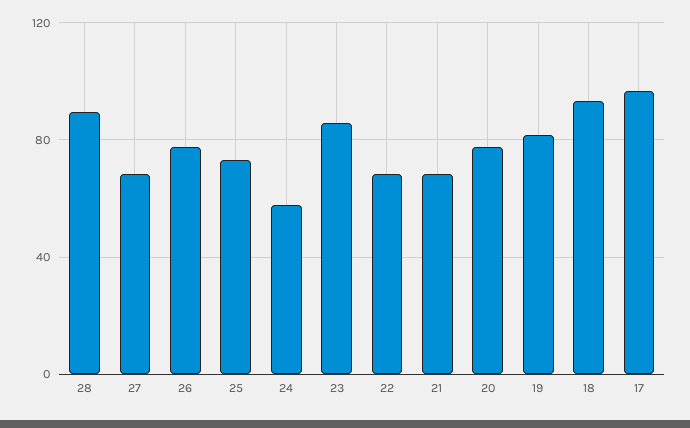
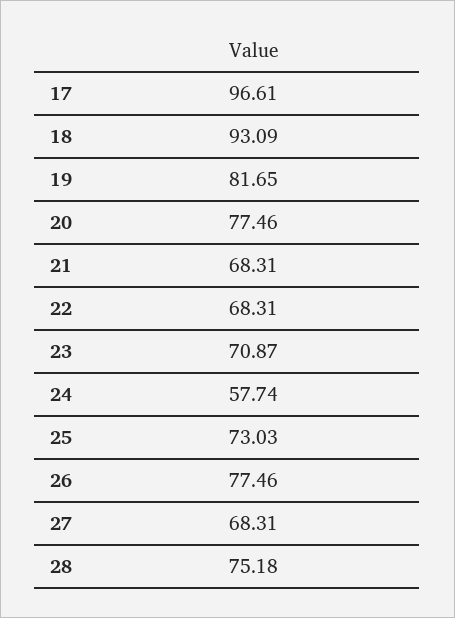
28: 90 -> 75.18
23: 85 -> 70.87

